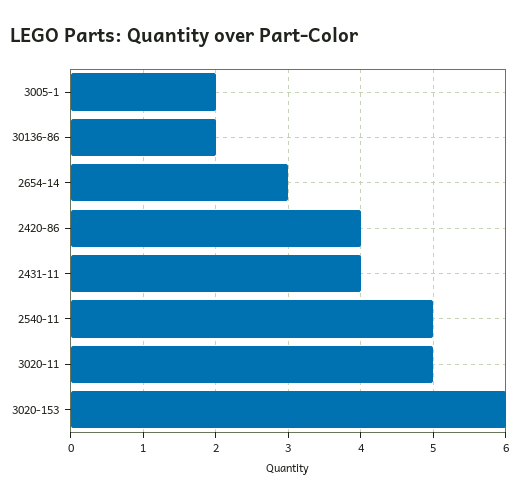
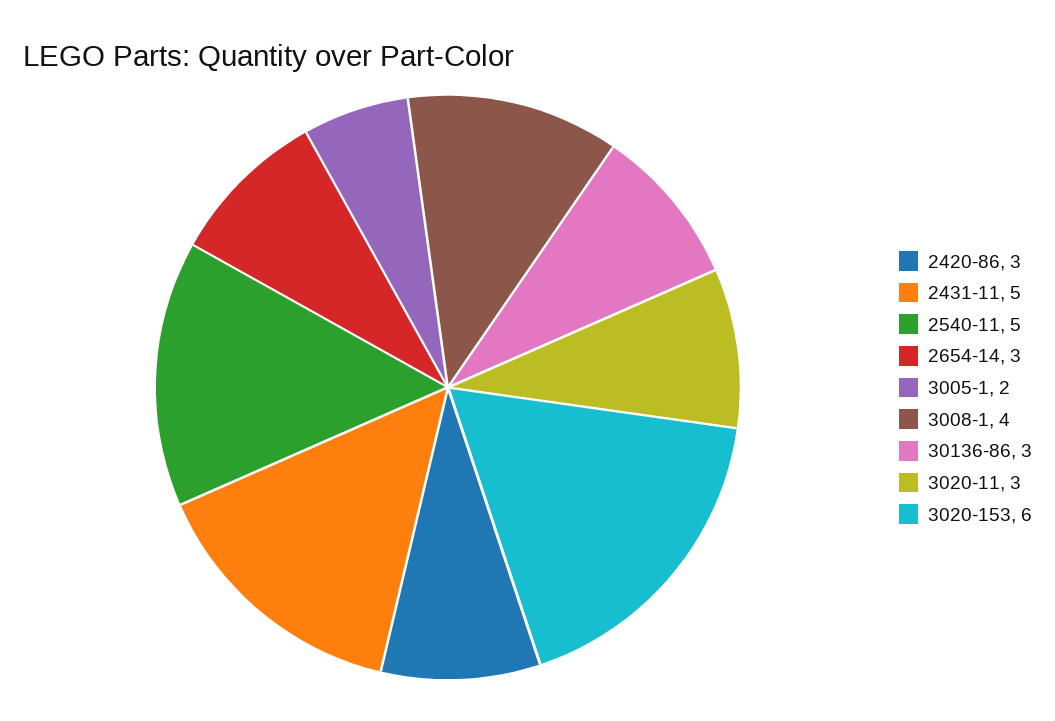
30136-86: 2 -> 3
2420-86: 4 -> 3
2431-11: 4 -> 5
3020-11: 5 -> 3
3008-1: none -> 4

